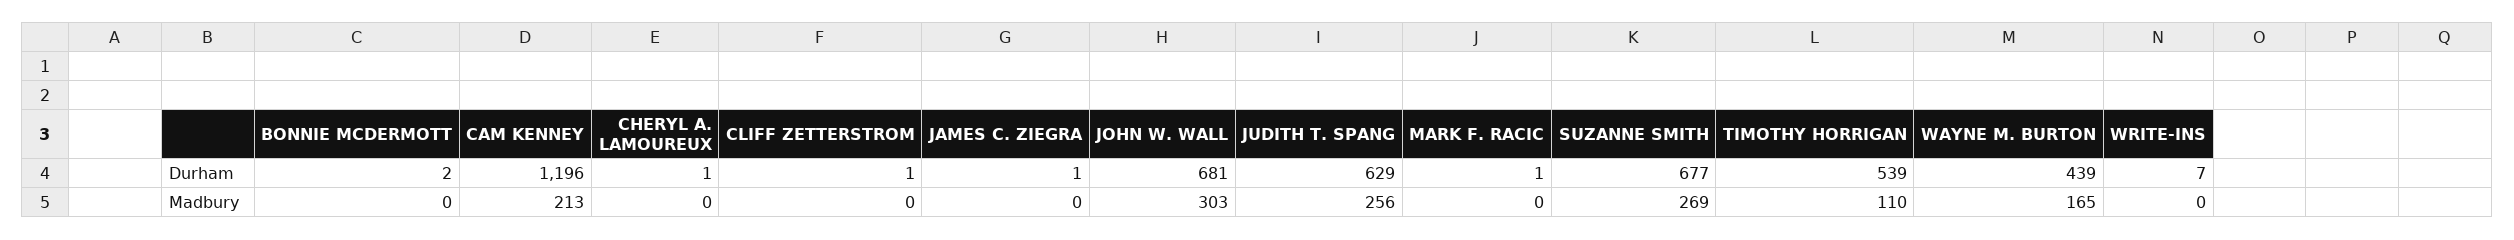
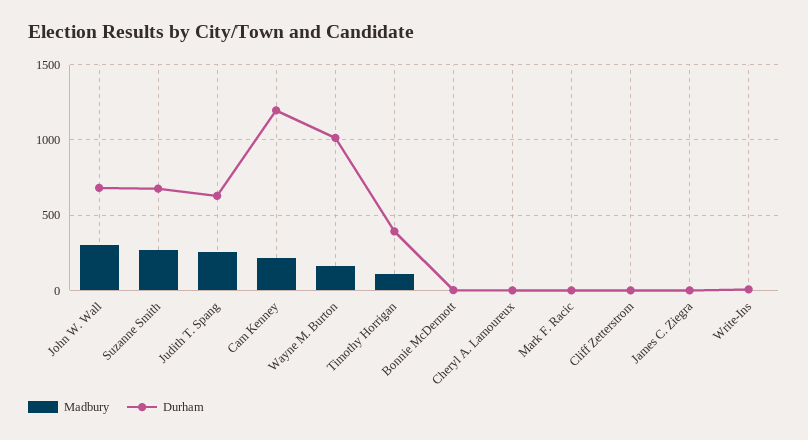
Durham, TIMOTHY HORRIGAN: 539 -> 400
Durham, WAYNE M. BURTON: 439 -> 1000

